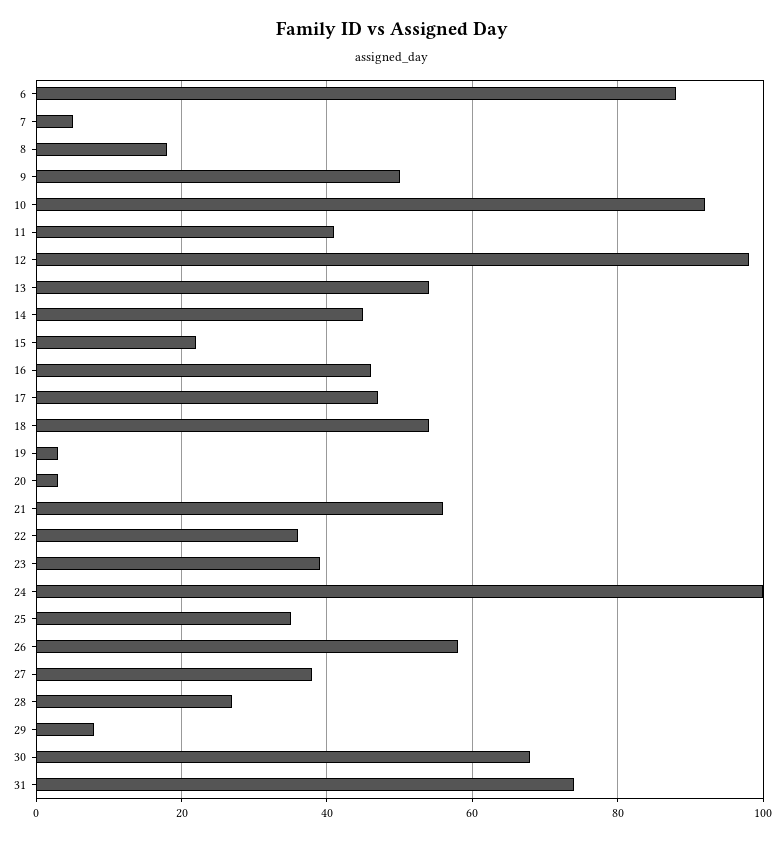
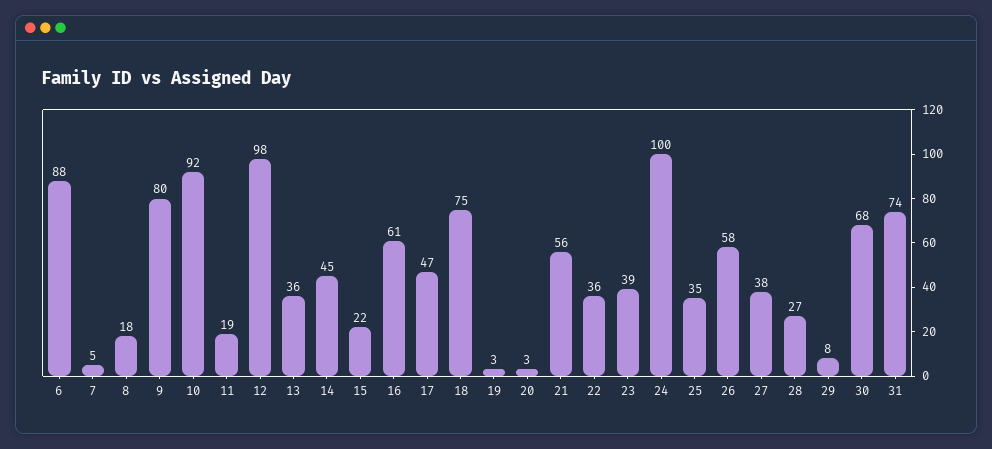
9: 50 -> 80
11: 40 -> 19
13: 55 -> 36
16: 45 -> 61
18: 55 -> 75

